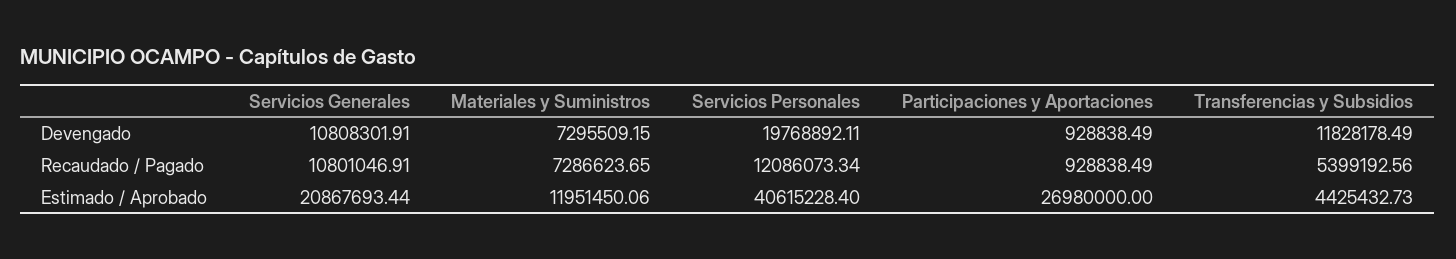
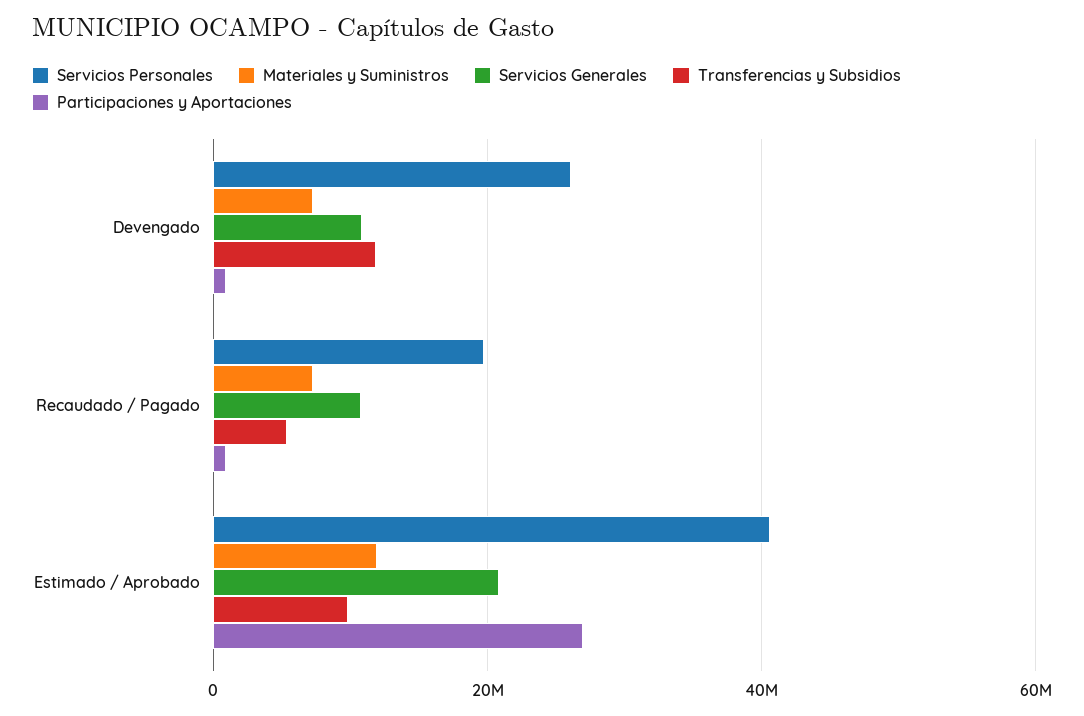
Servicios Personales, Devengado: 19768892.11 -> 26000000
Servicios Personales, Recaudado / Pagado: 12086073.34 -> 20000000
Transferencias y Subsidios, Estimado / Aprobado: 4425432.73 -> 10000000

